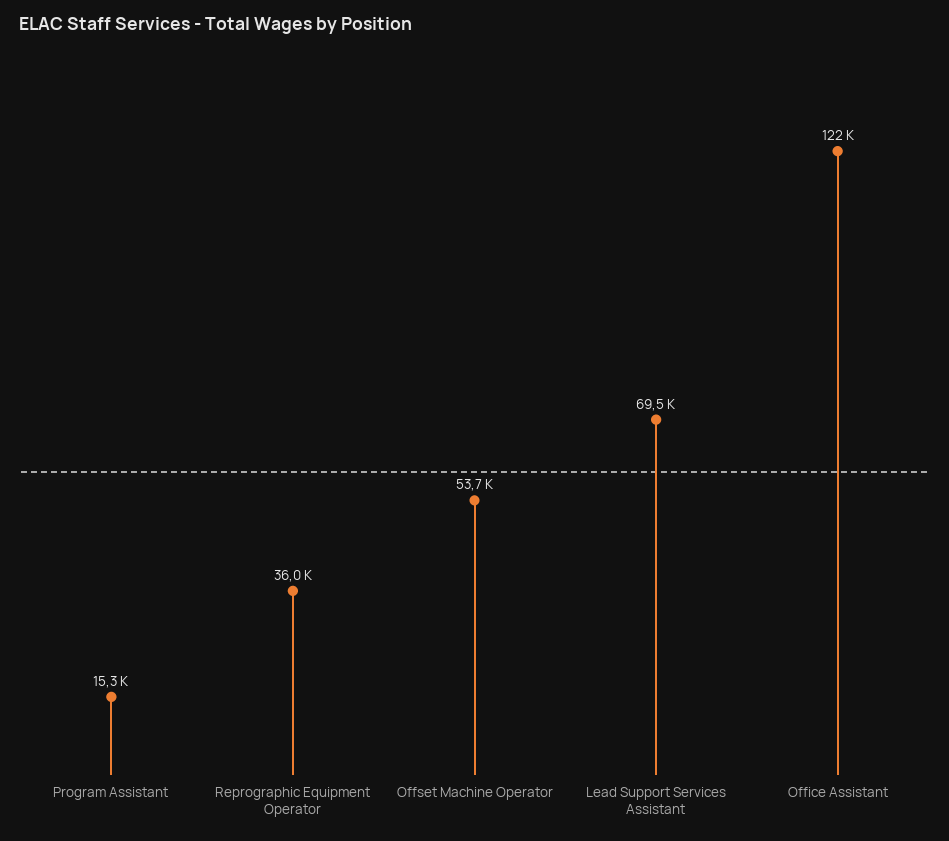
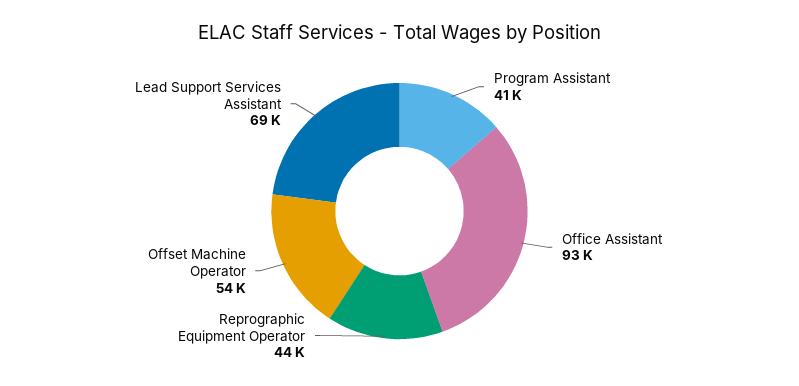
Program Assistant: 15300 -> 41000
Reprographic Equipment Operator: 36000 -> 44000
Office Assistant: 122000 -> 93000

